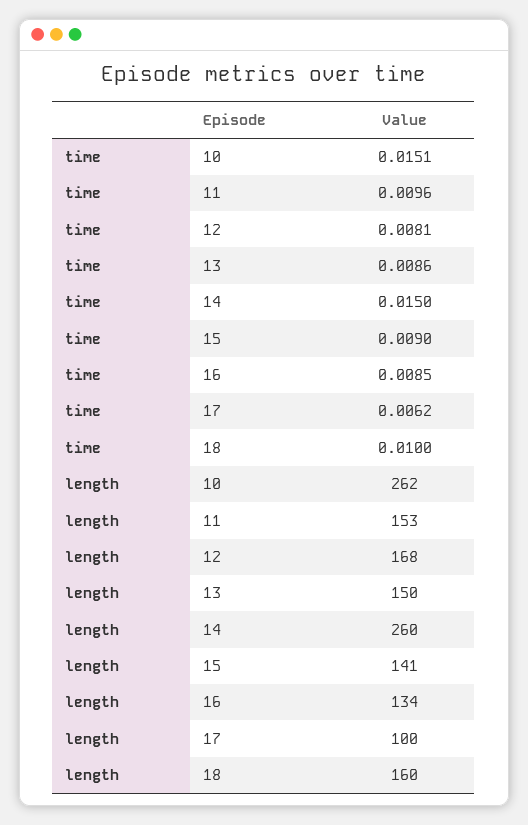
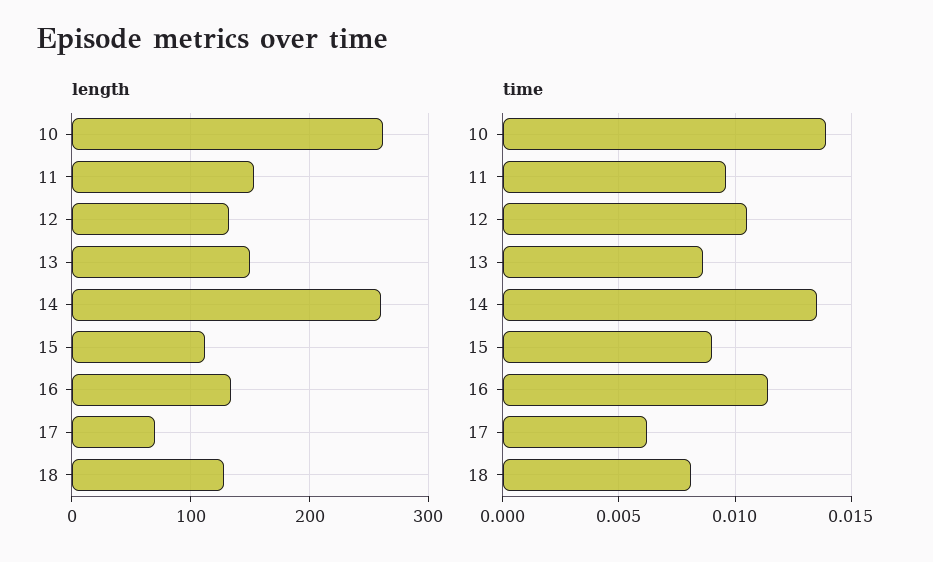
time, 10: 0.0151 -> 0.014
time, 12: 0.0081 -> 0.0105
time, 14: 0.015 -> 0.0135
time, 16: 0.0085 -> 0.0115
time, 18: 0.01 -> 0.008
length, 12: 168 -> 130
length, 15: 141 -> 110
length, 17: 100 -> 70
length, 18: 160 -> 130

